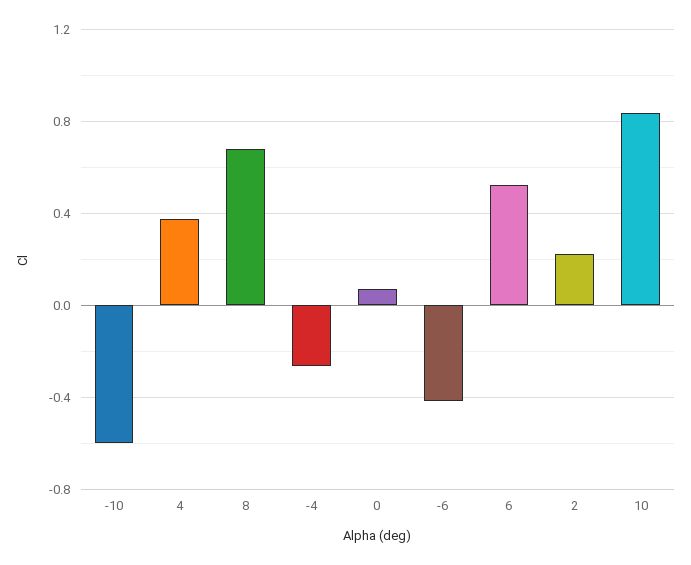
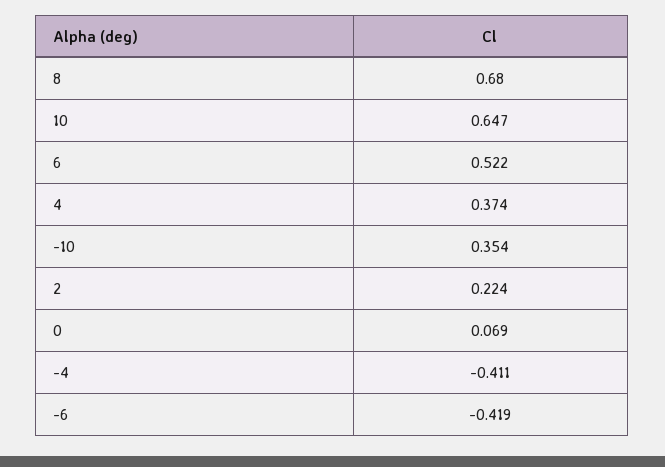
-10: -0.6 -> 0.354
-4: -0.25 -> -0.411
10: 0.85 -> 0.647

